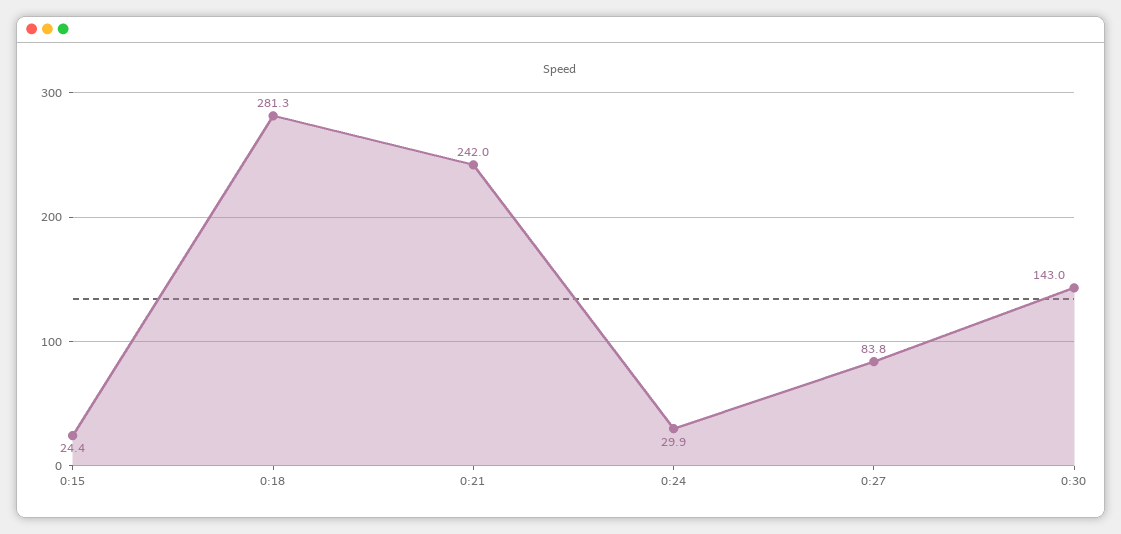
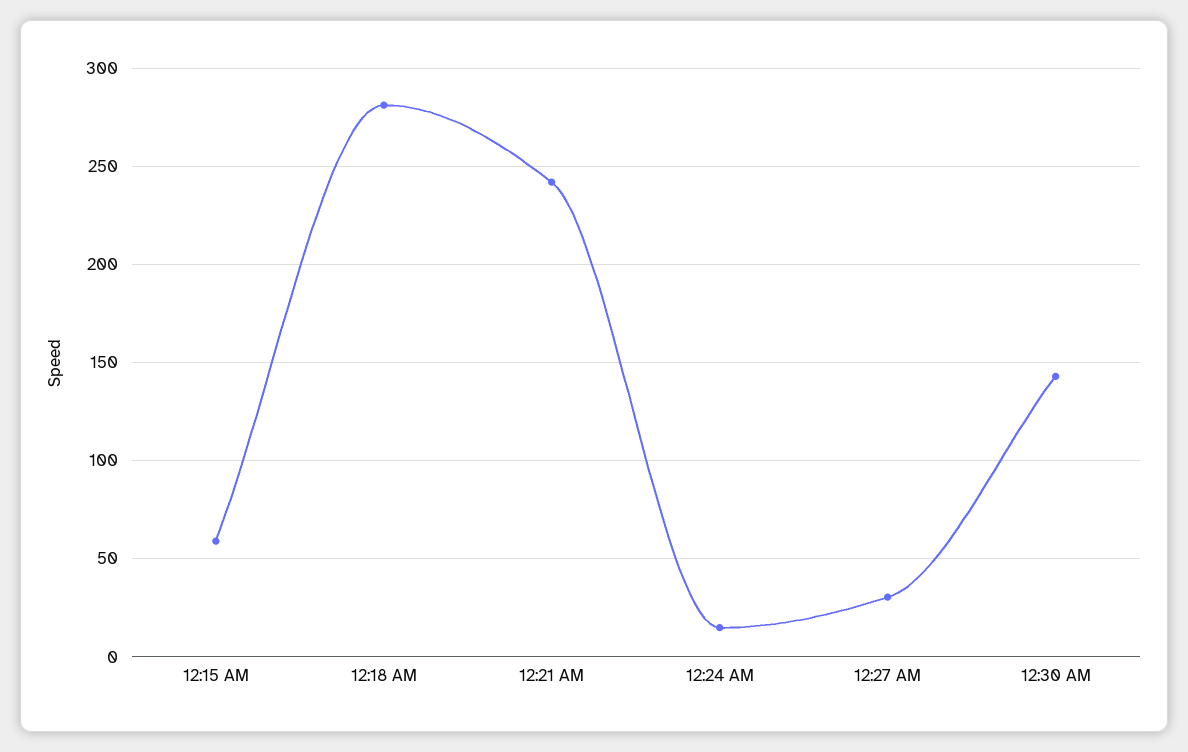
0:15: 24.4 -> 60
0:24: 29.9 -> 15
0:27: 83.8 -> 30

